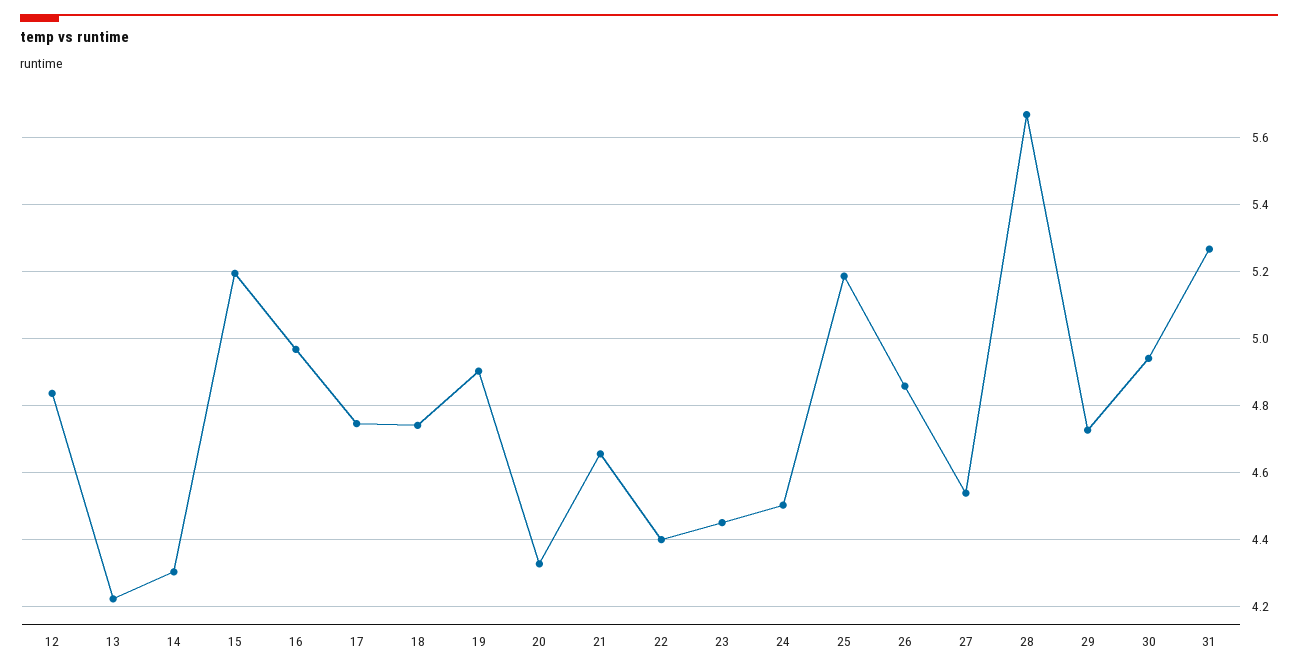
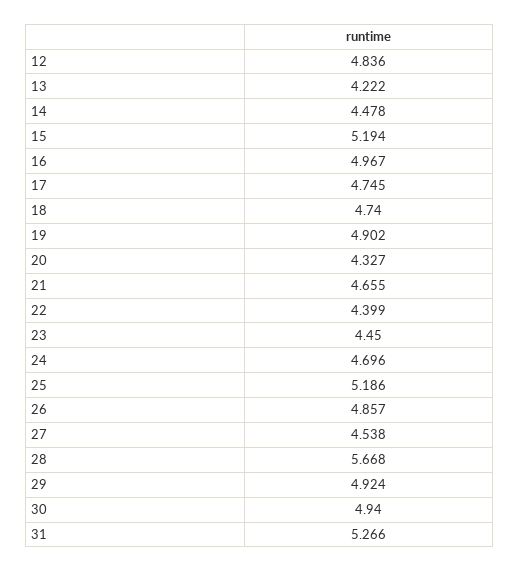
14: 4.3 -> 4.478
24: 4.5 -> 4.696
29: 4.72 -> 4.924

